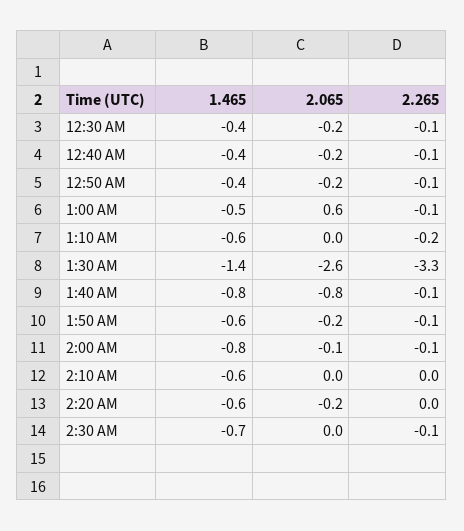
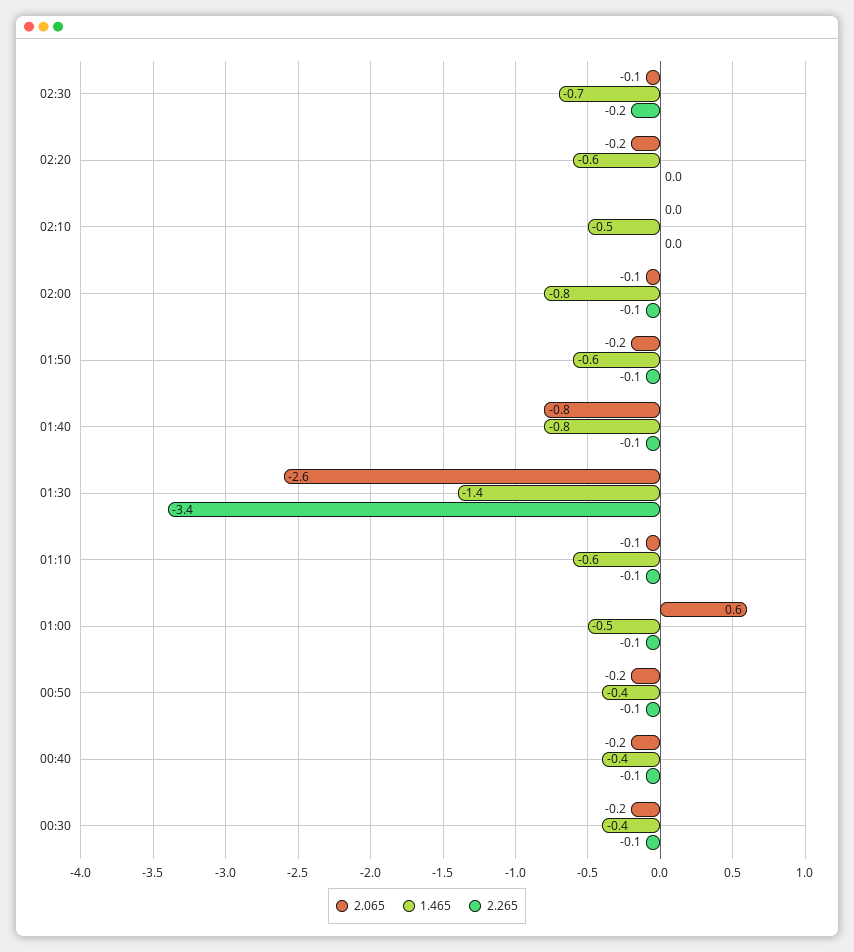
2.065, 1:10 AM: 0 -> -0.1
2.265, 1:10 AM: -0.2 -> -0.1
2.265, 1:30 AM: -3.3 -> -3.4
1.465, 2:10 AM: -0.6 -> -0.5
2.065, 2:30 AM: 0 -> -0.1
2.265, 2:30 AM: -0.1 -> -0.2

